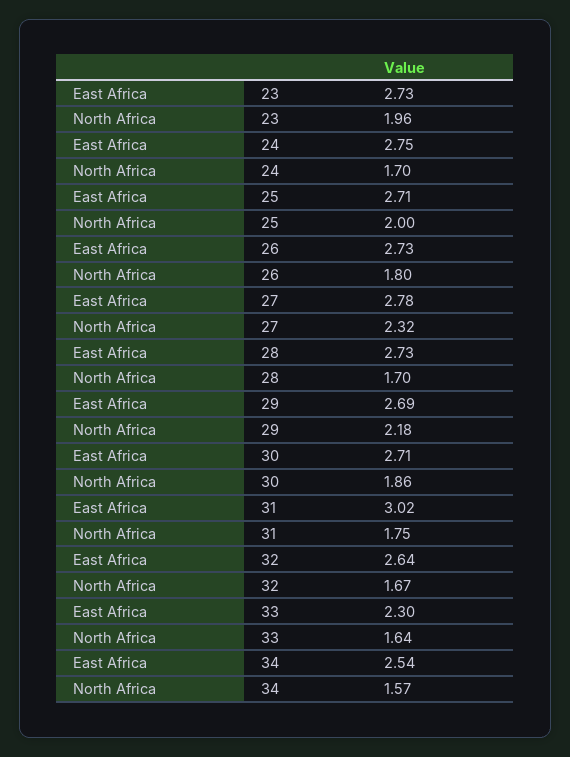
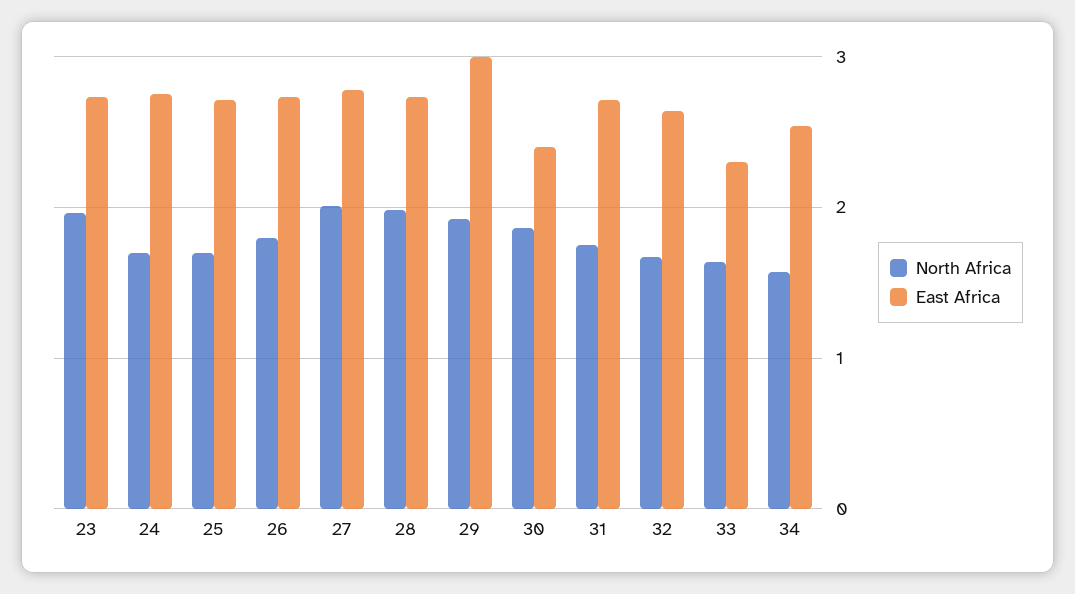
North Africa, 25: 2 -> 1.7
North Africa, 27: 2.32 -> 2
North Africa, 28: 1.7 -> 2
East Africa, 29: 2.69 -> 3
North Africa, 29: 2.18 -> 1.9
East Africa, 30: 2.71 -> 2.4
East Africa, 31: 3.02 -> 2.7

